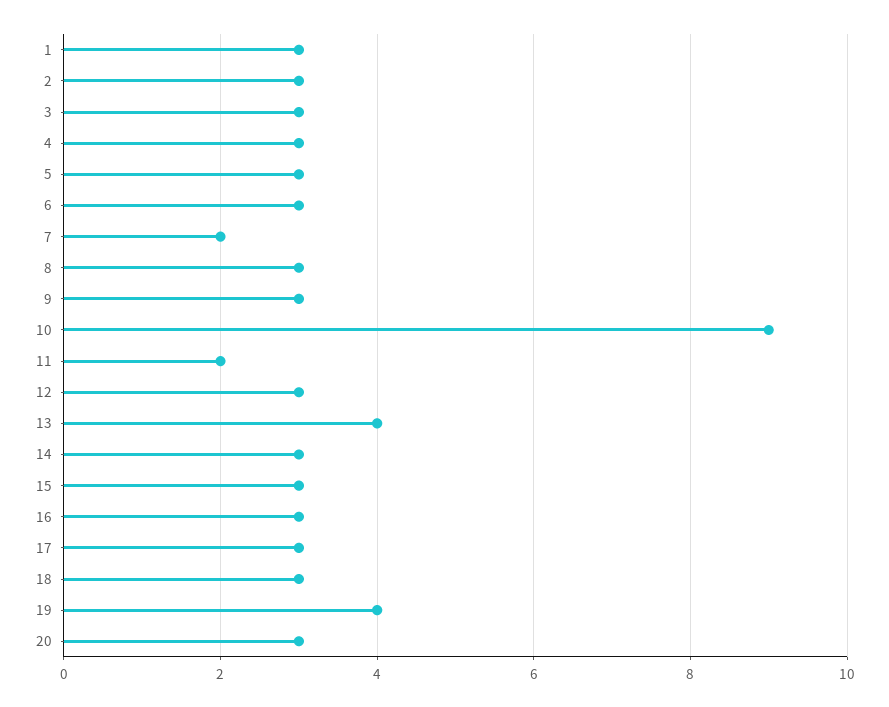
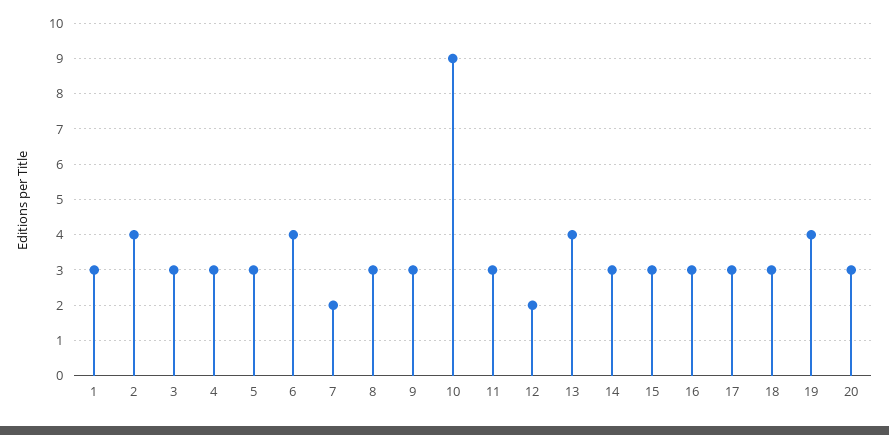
2: 3 -> 4
6: 3 -> 4
11: 2 -> 3
12: 3 -> 2

